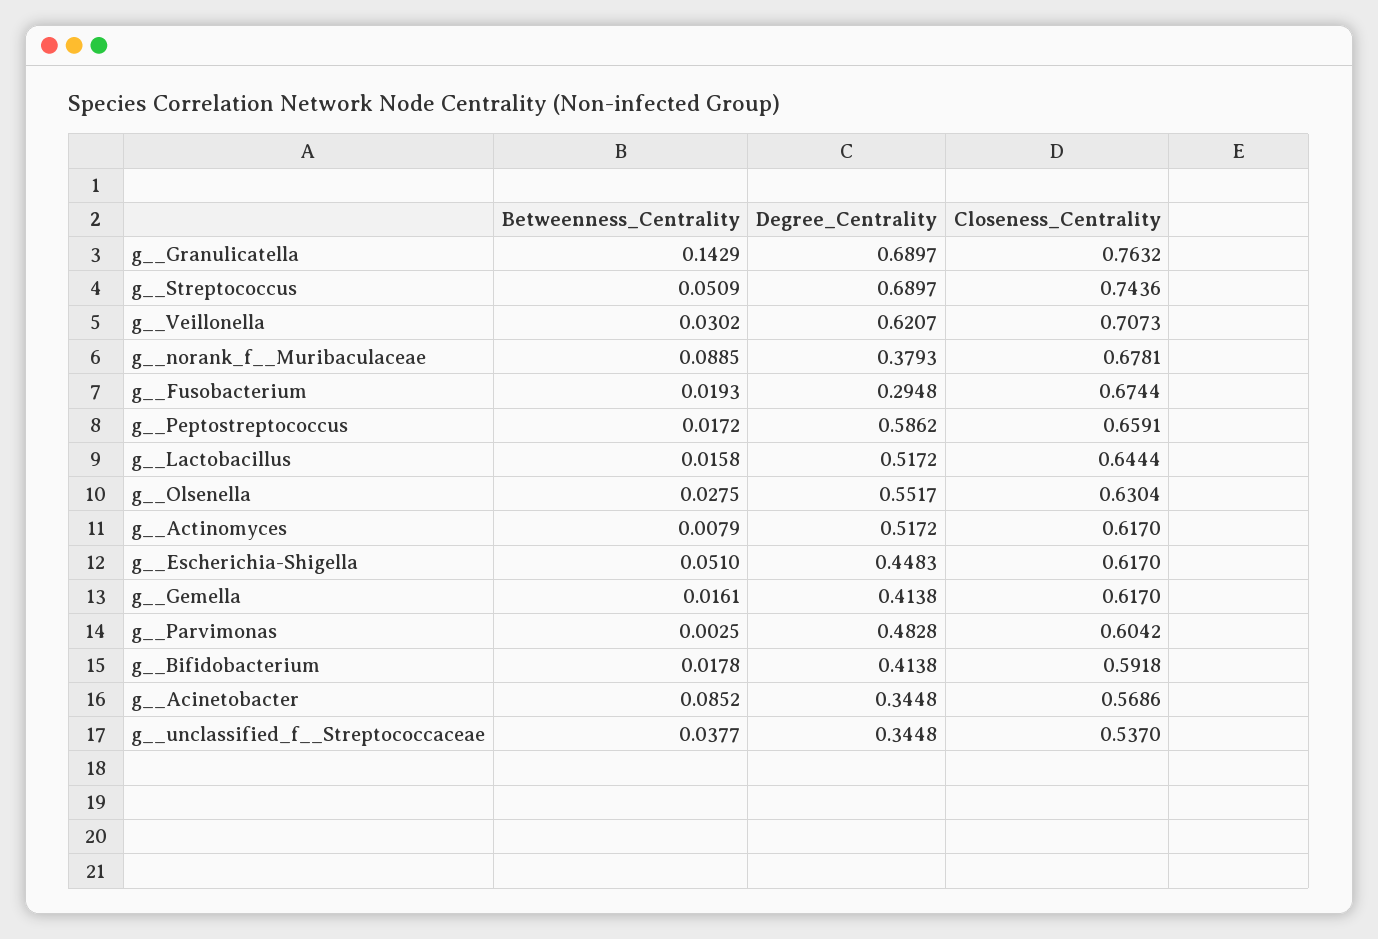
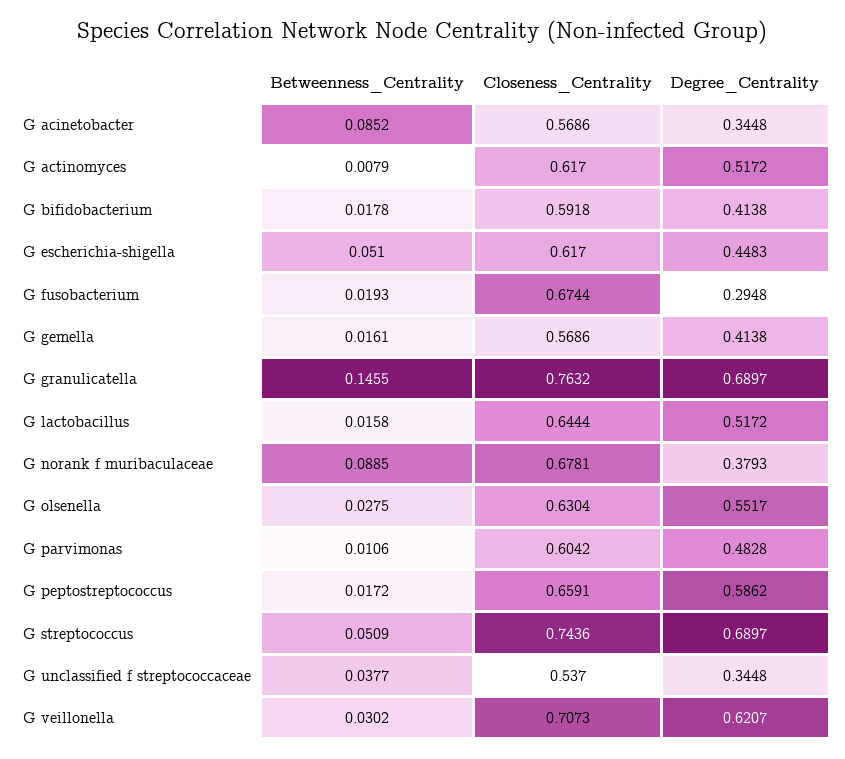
Betweenness_Centrality, g__Granulicatella: 0.1429 -> 0.1455
Closeness_Centrality, g__Gemella: 0.617 -> 0.5686
Betweenness_Centrality, g__Parvimonas: 0.0025 -> 0.0106

